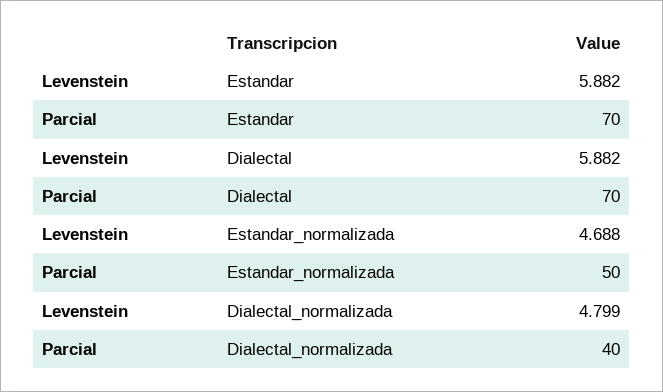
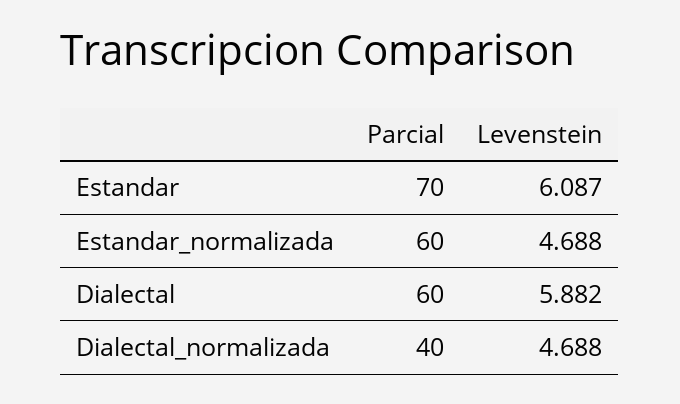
Levenstein, Estandar: 5.882 -> 6.087
Parcial, Dialectal: 70 -> 60
Parcial, Estandar_normalizada: 50 -> 60
Levenstein, Dialectal_normalizada: 4.799 -> 4.688

